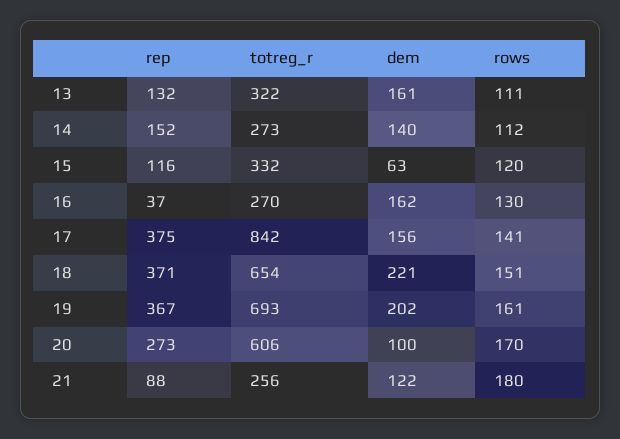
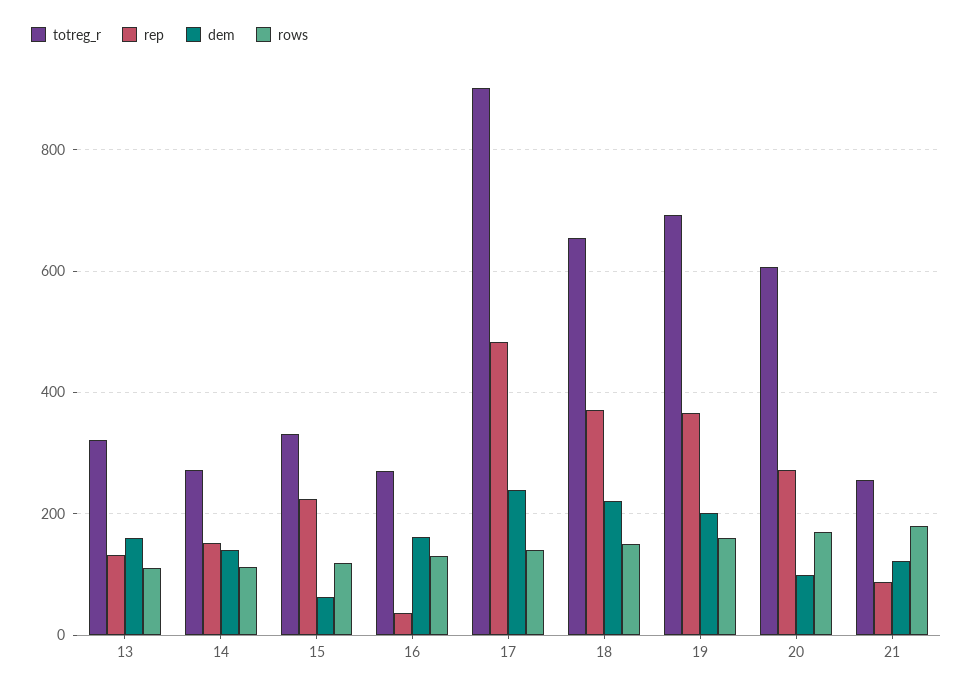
rep, 15: 116 -> 220
rep, 17: 375 -> 480
totreg_r, 17: 842 -> 900
dem, 17: 156 -> 240

